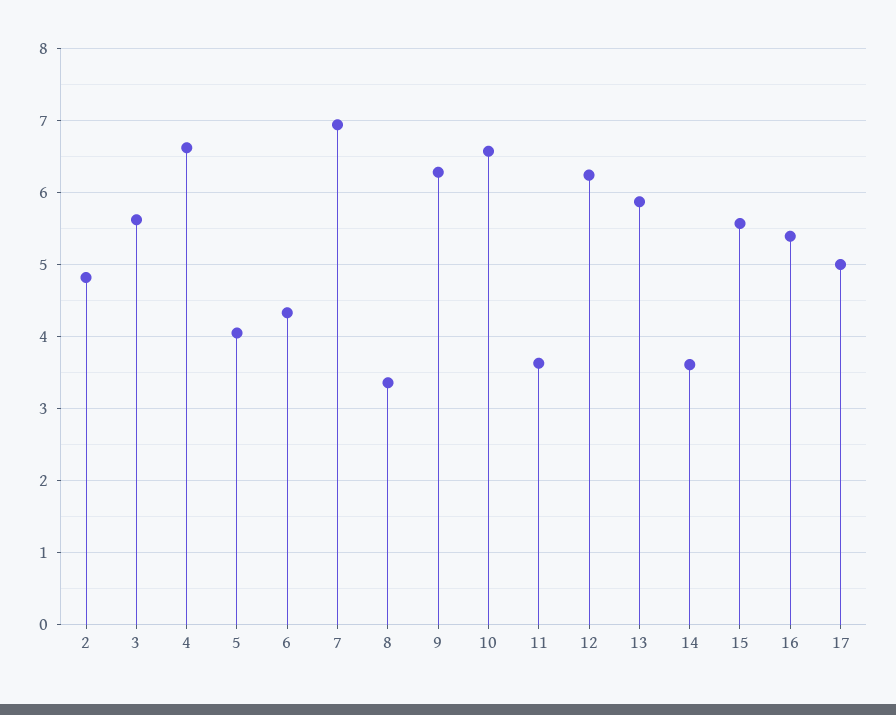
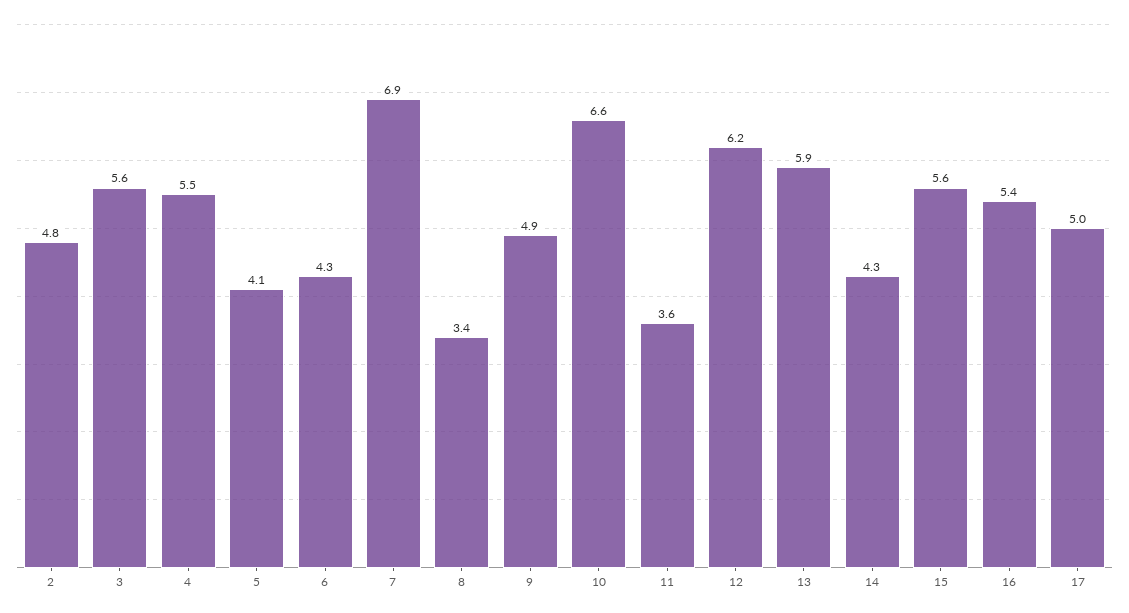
4: 6.6 -> 5.5
9: 6.3 -> 4.9
14: 3.6 -> 4.3

